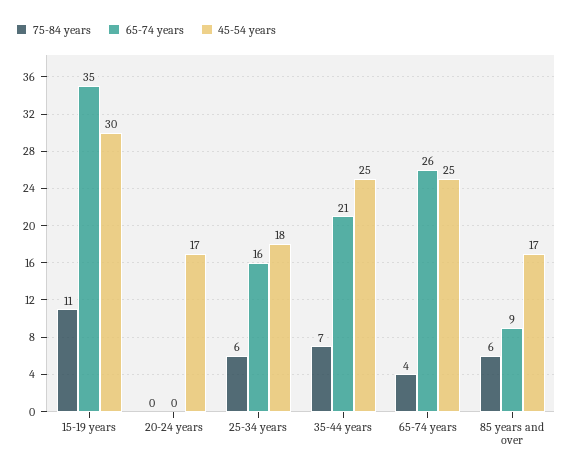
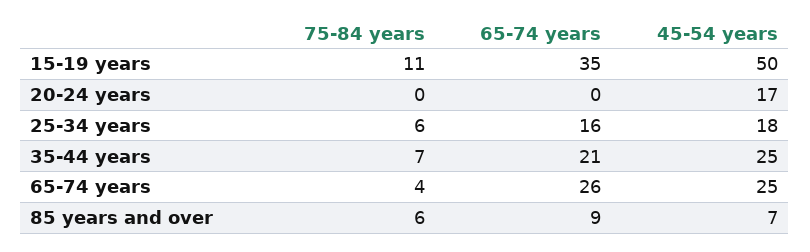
45-54 years, 15-19 years: 30 -> 50
45-54 years, 85 years and over: 17 -> 7

